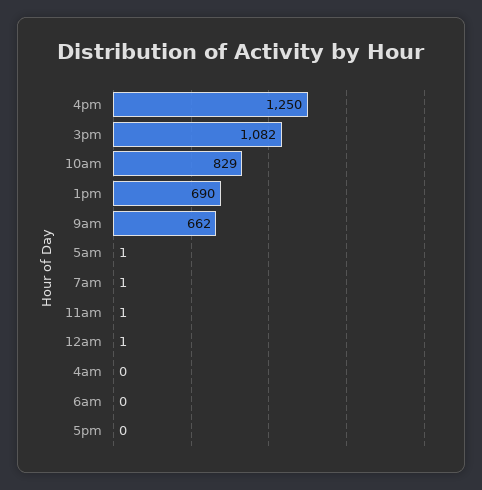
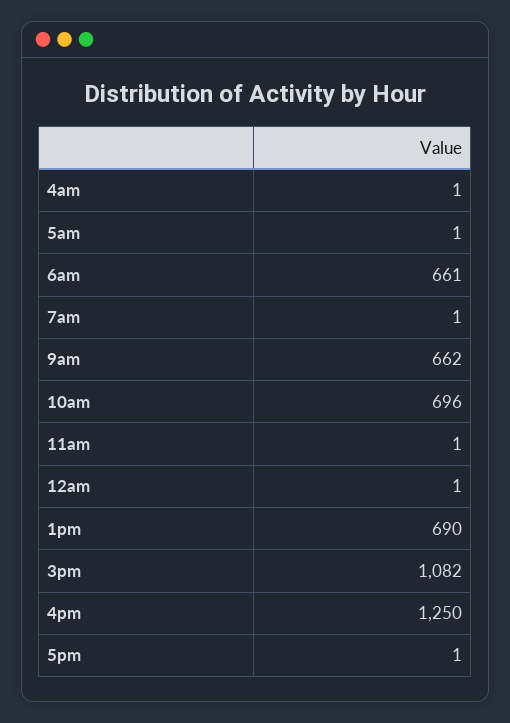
10am: 829 -> 696
4am: 0 -> 1
6am: 0 -> 661
5pm: 0 -> 1

